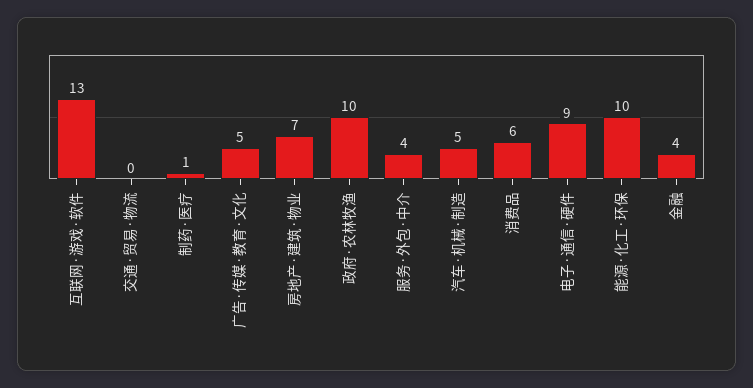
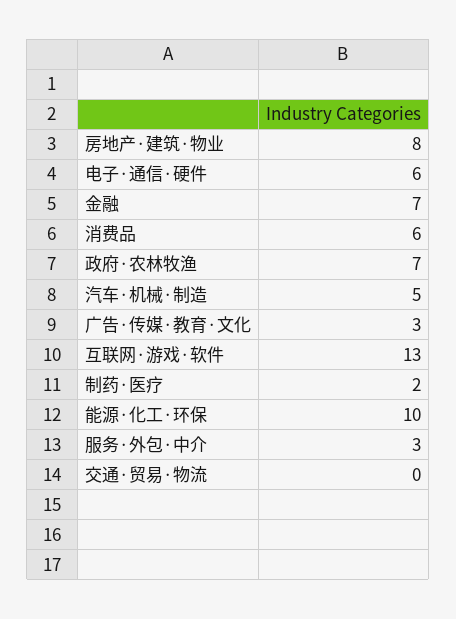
制药·医疗: 1 -> 2
广告·传媒·教育·文化: 5 -> 3
房地产·建筑·物业: 7 -> 8
政府·农林牧渔: 10 -> 7
服务·外包·中介: 4 -> 3
电子·通信·硬件: 9 -> 6
金融: 4 -> 7

